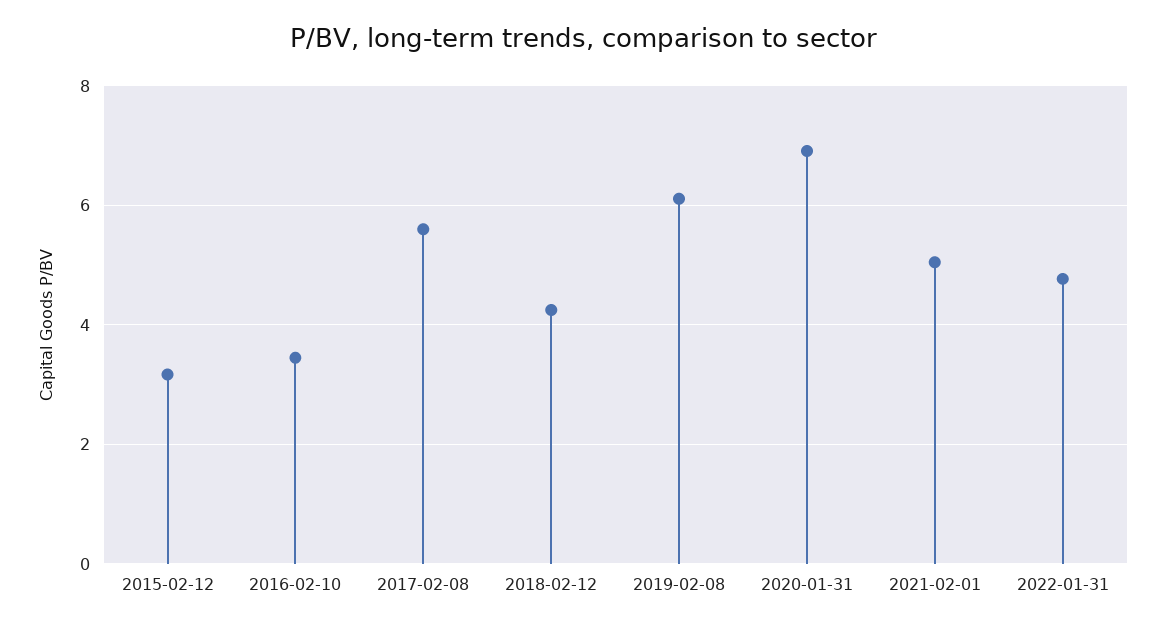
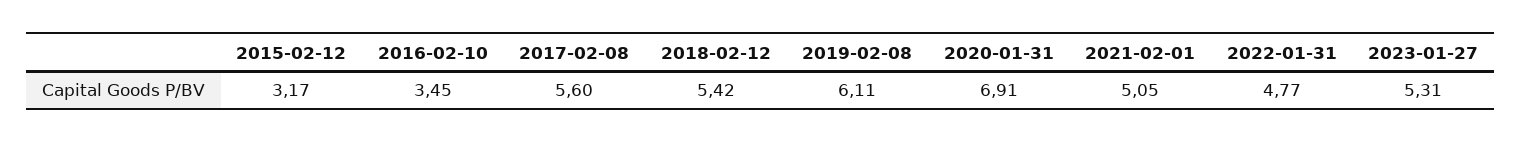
2018-02-12: 4.2 -> 5.42
2023-01-27: none -> 5.31

